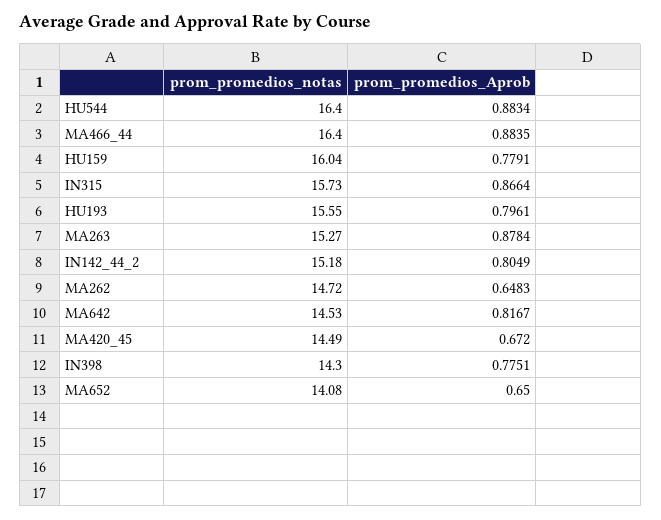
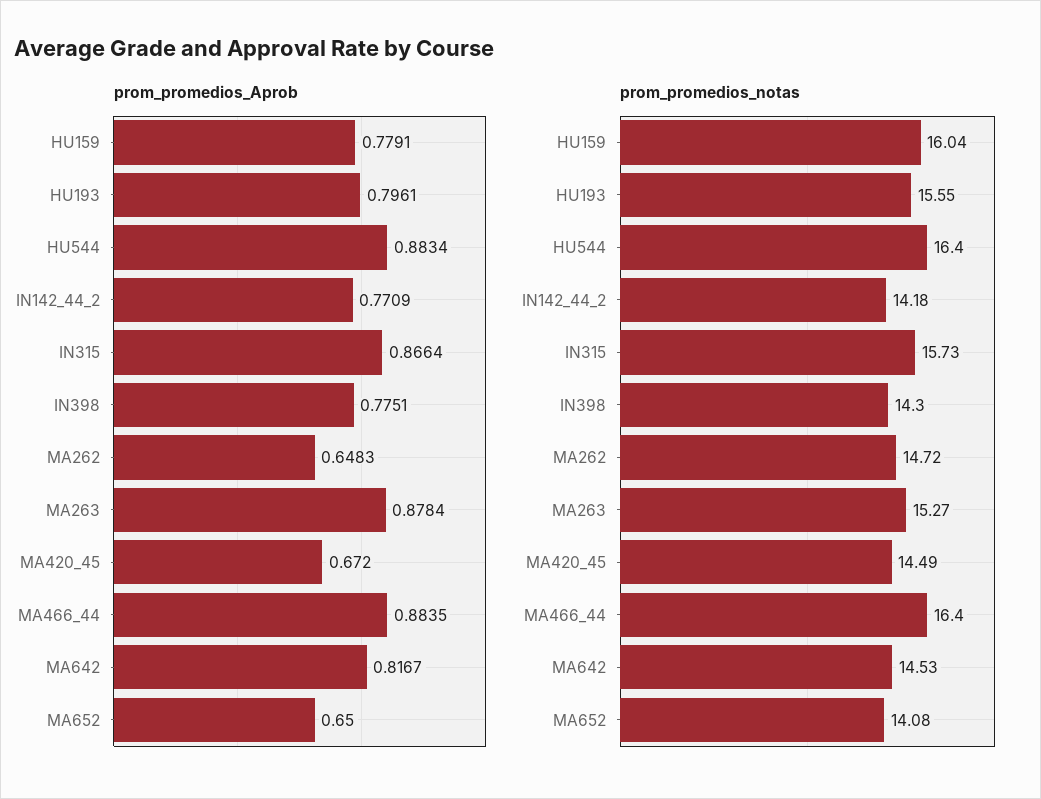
prom_promedios_notas, IN142_44_2: 15.18 -> 14.18
prom_promedios_Aprob, IN142_44_2: 0.8049 -> 0.7709

